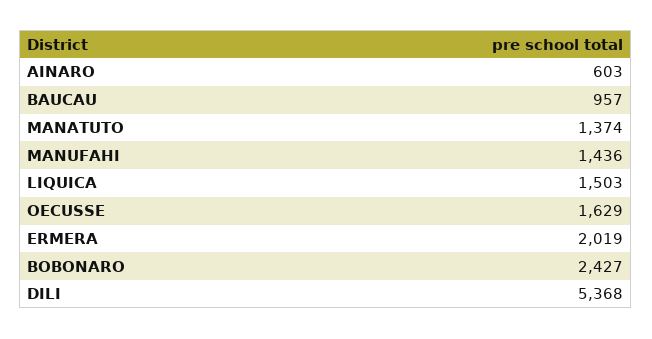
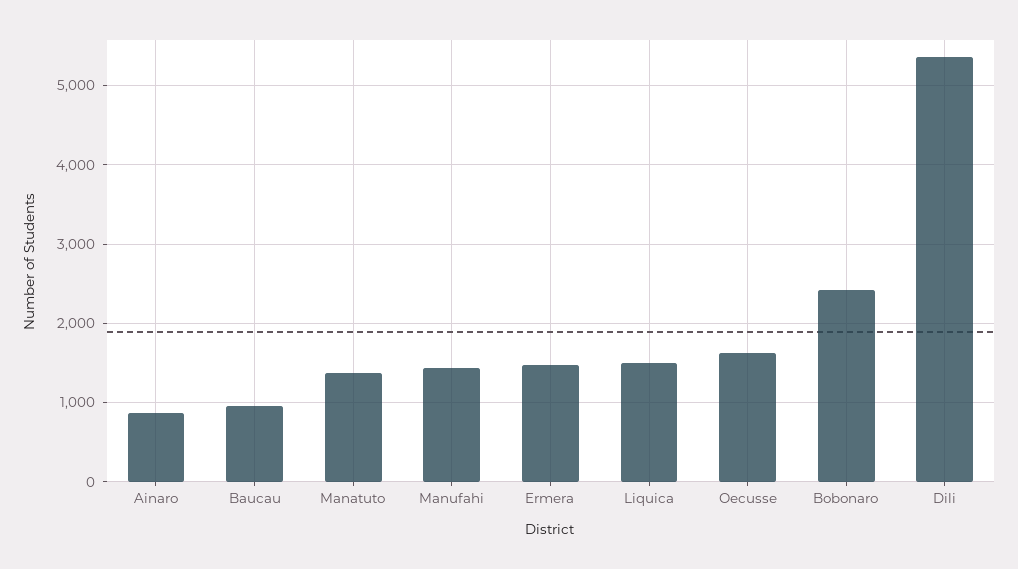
AINARO: 603 -> 900
ERMERA: 2019 -> 1500

